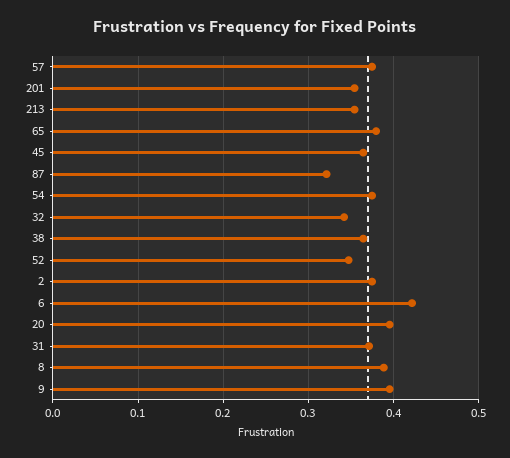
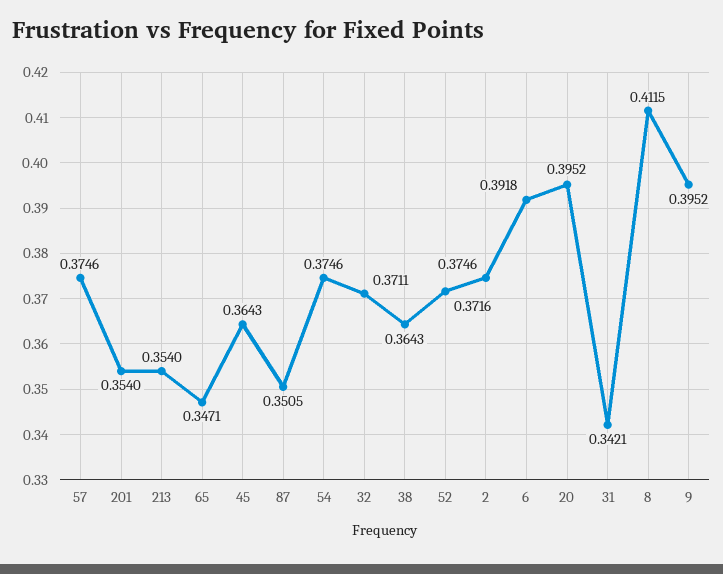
65: 0.38 -> 0.3471
87: 0.32 -> 0.3505
32: 0.34 -> 0.3711
52: 0.35 -> 0.3716
6: 0.42 -> 0.3918
31: 0.37 -> 0.3421
8: 0.39 -> 0.4115

